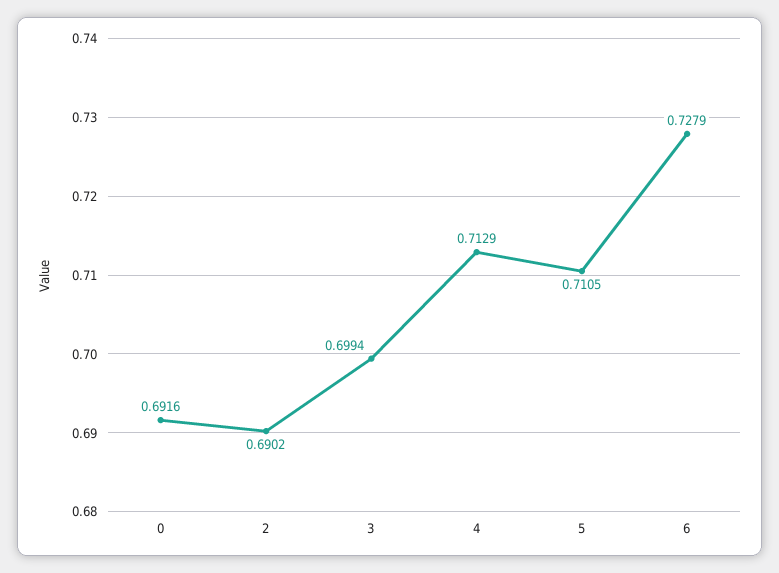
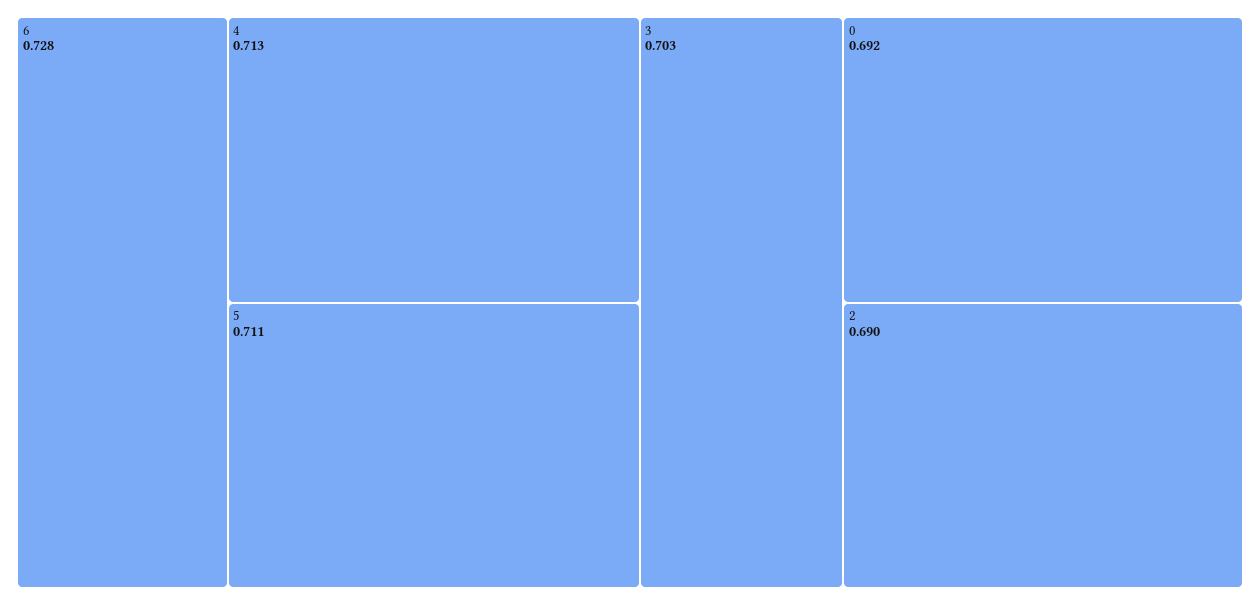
3: 0.6994 -> 0.703

